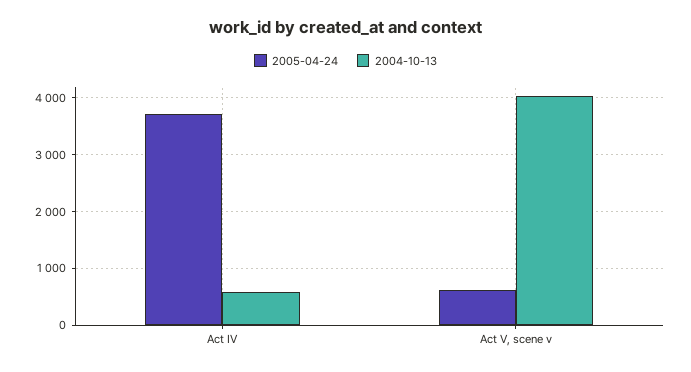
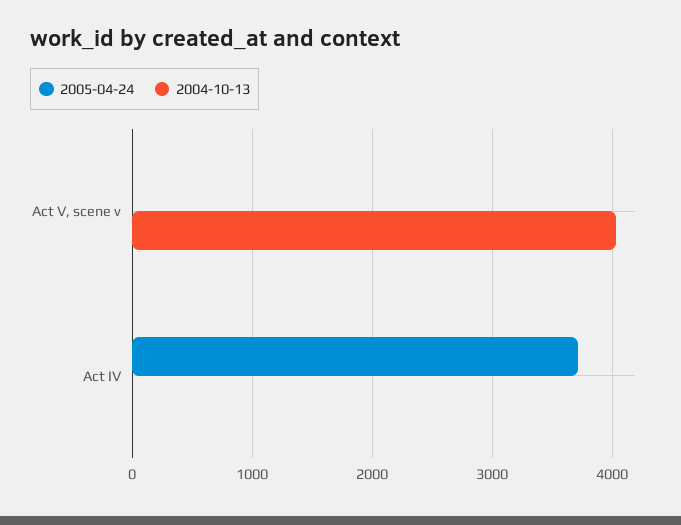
2004-10-13, Act IV: 600 -> 0
2005-04-24, Act V, scene v: 600 -> 0

